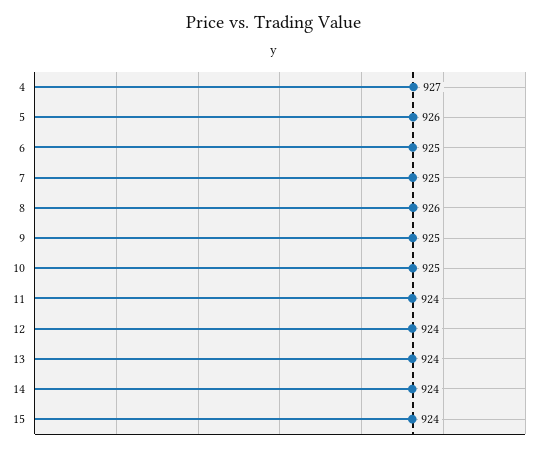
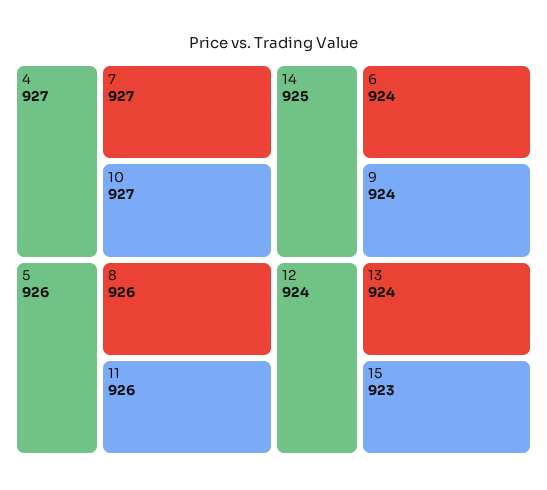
6: 925 -> 924
7: 925 -> 927
9: 925 -> 924
10: 925 -> 927
11: 924 -> 926
14: 924 -> 925
15: 924 -> 923

